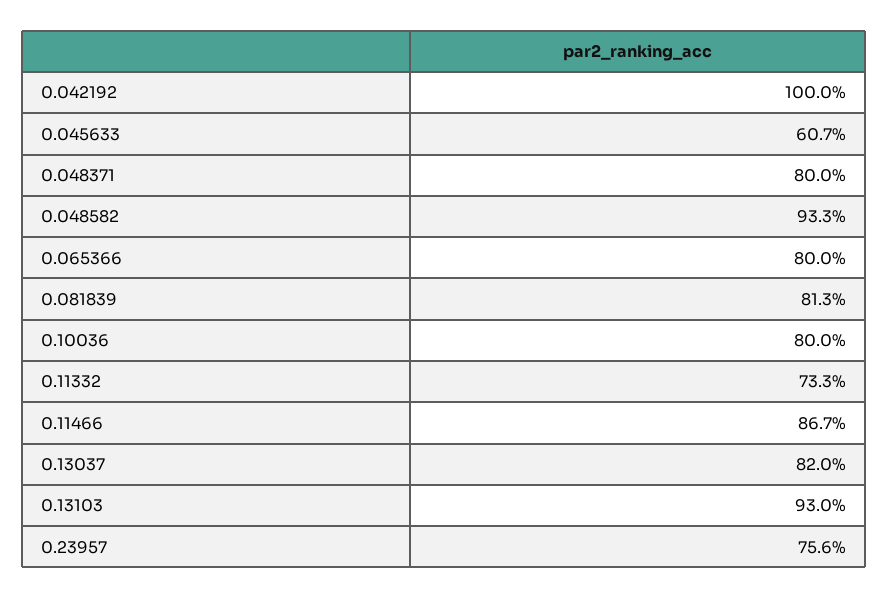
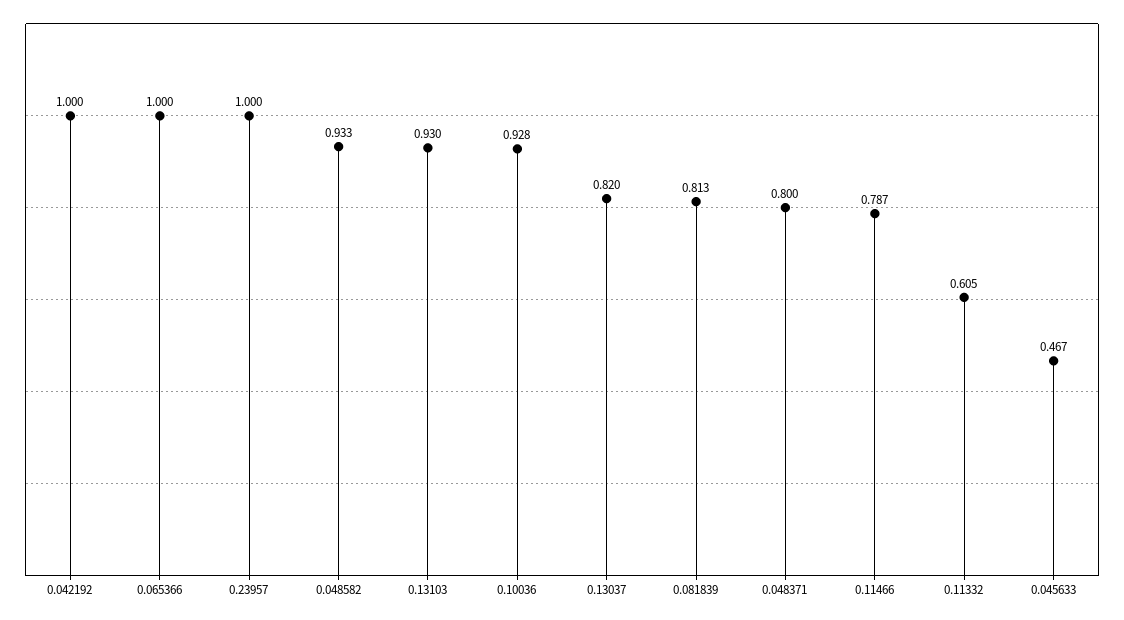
0.045633: 0.607 -> 0.467
0.065366: 0.8 -> 1
0.10036: 0.8 -> 0.928
0.11332: 0.733 -> 0.605
0.11466: 0.867 -> 0.787
0.23957: 0.756 -> 1

